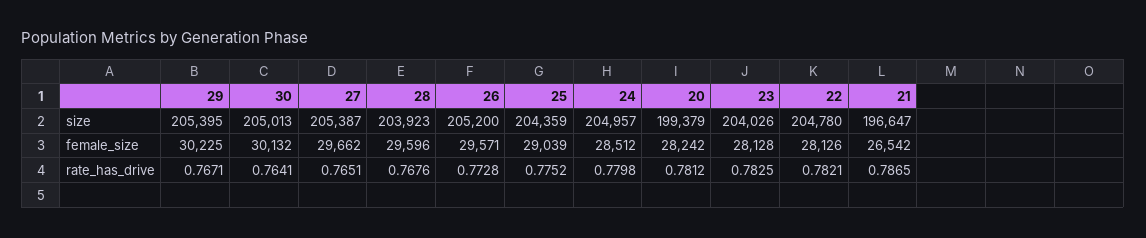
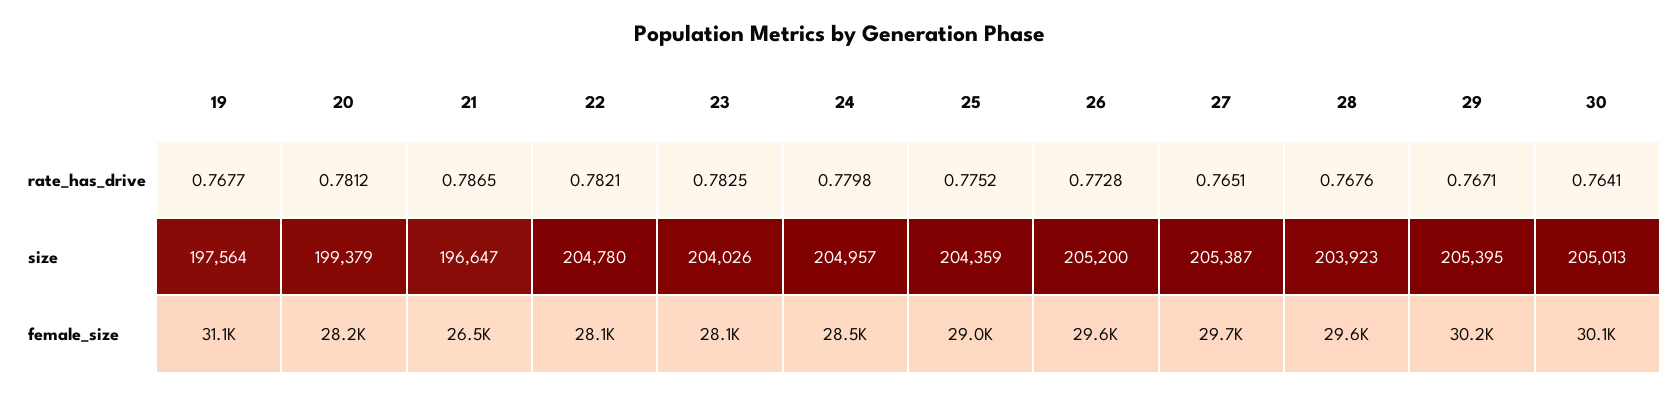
19, rate_has_drive: none -> 0.7677
19, size: none -> 197564
19, female_size: none -> 31100

